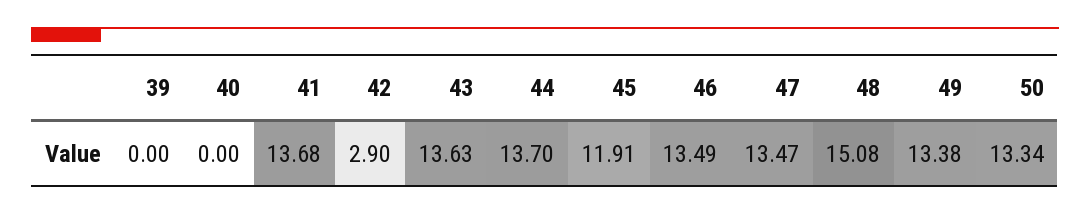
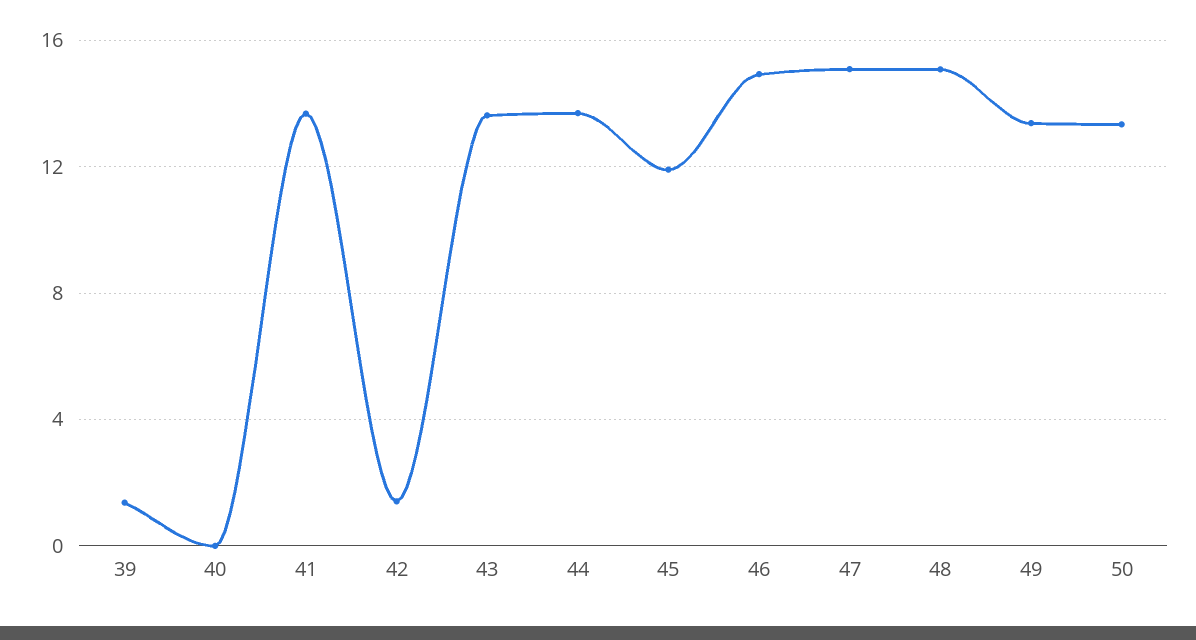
39: 0 -> 1.5
42: 2.9 -> 1.5
46: 13.49 -> 15
47: 13.47 -> 15

